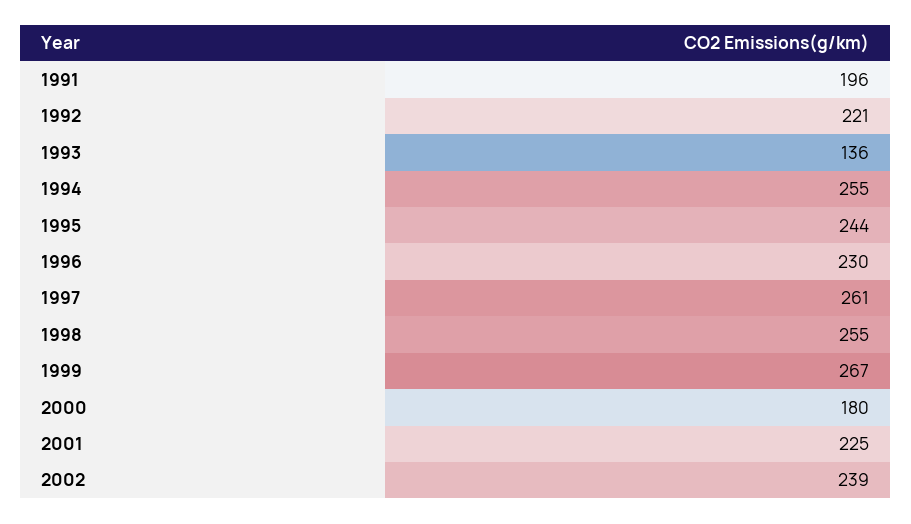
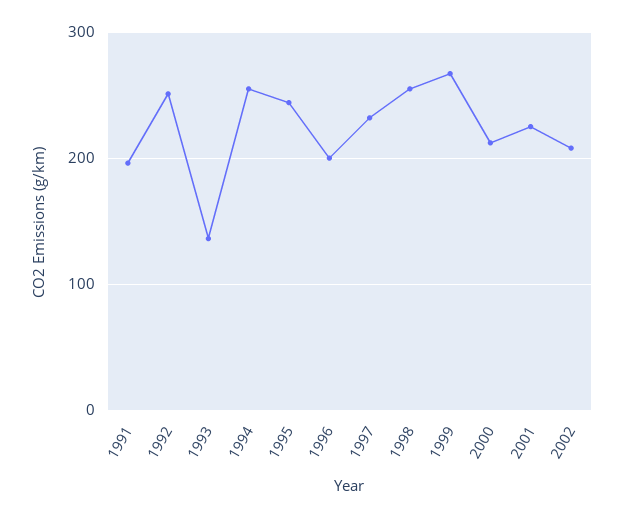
1992: 221 -> 250
1996: 230 -> 200
1997: 261 -> 230
2000: 180 -> 210
2002: 239 -> 210

